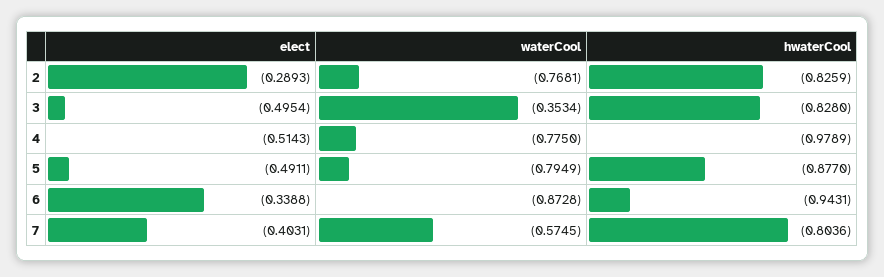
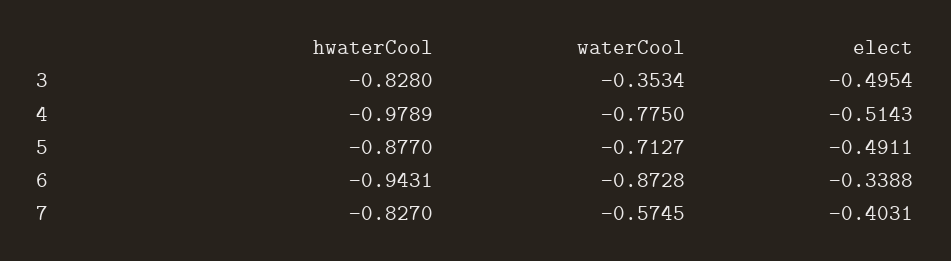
elect, 2: -0.2893 -> none
waterCool, 2: -0.7681 -> none
hwaterCool, 2: -0.8259 -> none
waterCool, 5: -0.7949 -> -0.7127
hwaterCool, 7: -0.8036 -> -0.827

